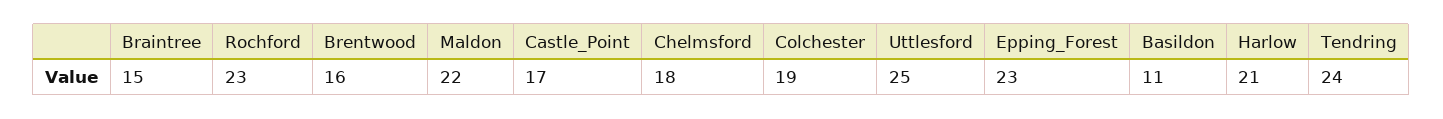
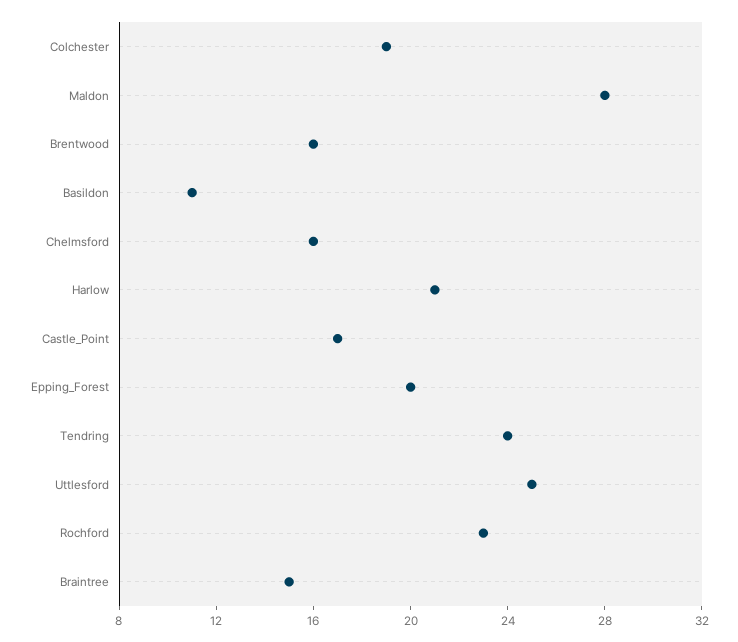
Maldon: 22 -> 28
Chelmsford: 18 -> 16
Epping_Forest: 23 -> 20

